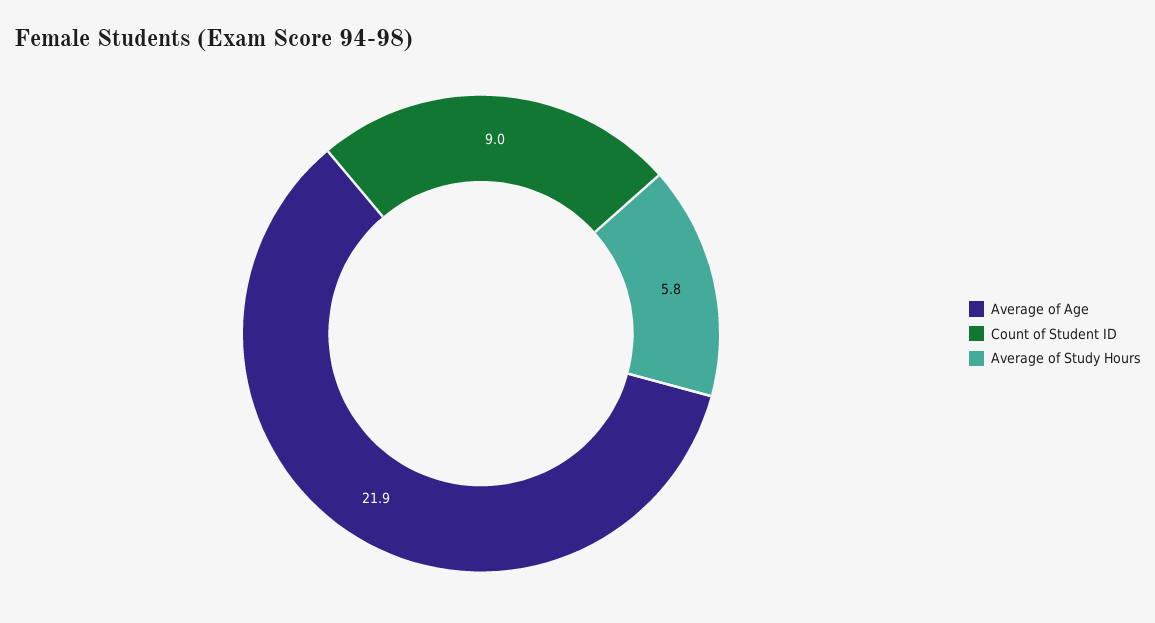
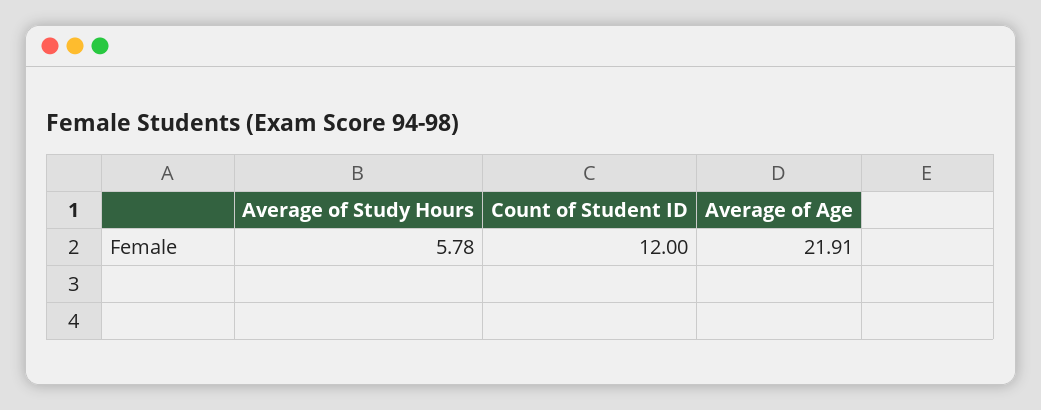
Count of Student ID: 9 -> 12

